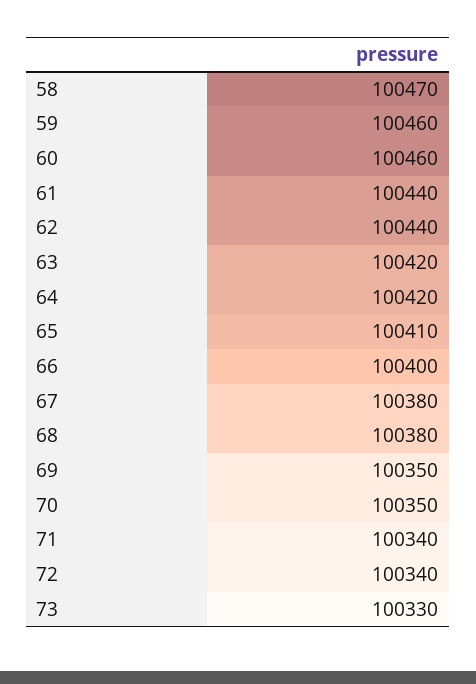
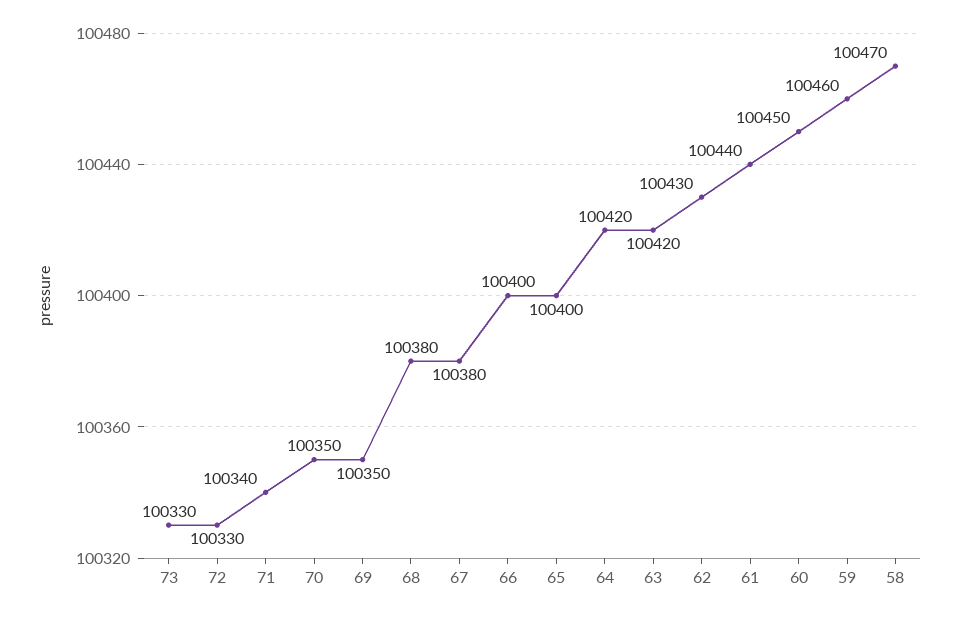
60: 100460 -> 100450
62: 100440 -> 100430
65: 100410 -> 100400
72: 100340 -> 100330

